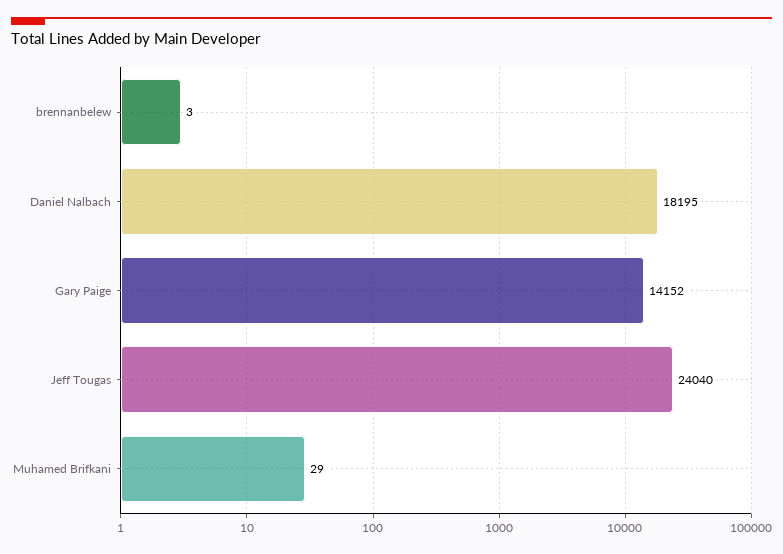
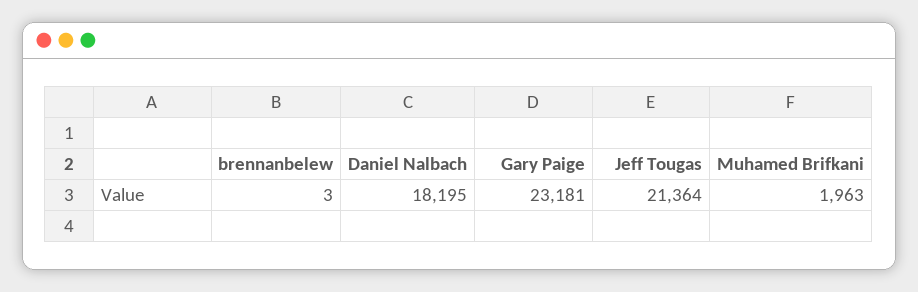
Gary Paige: 14152 -> 23181
Jeff Tougas: 24040 -> 21364
Muhamed Brifkani: 29 -> 1963

